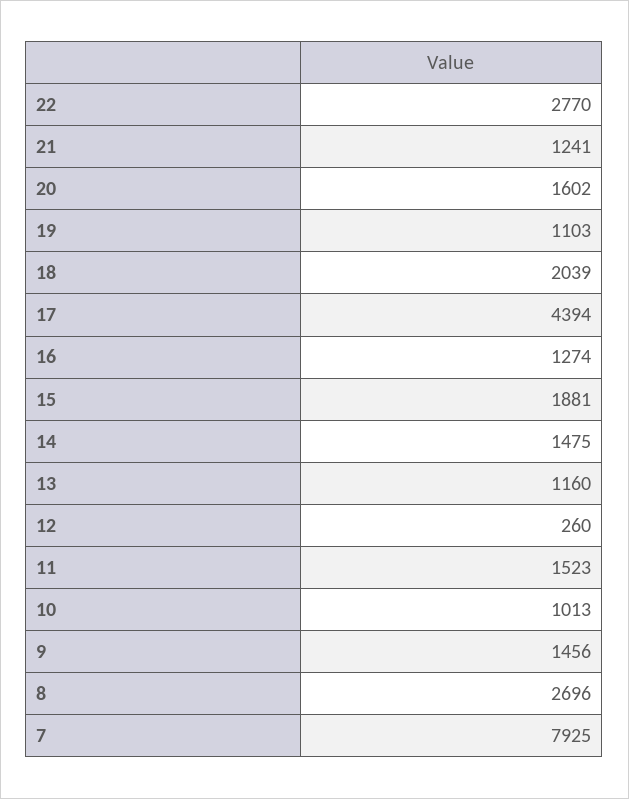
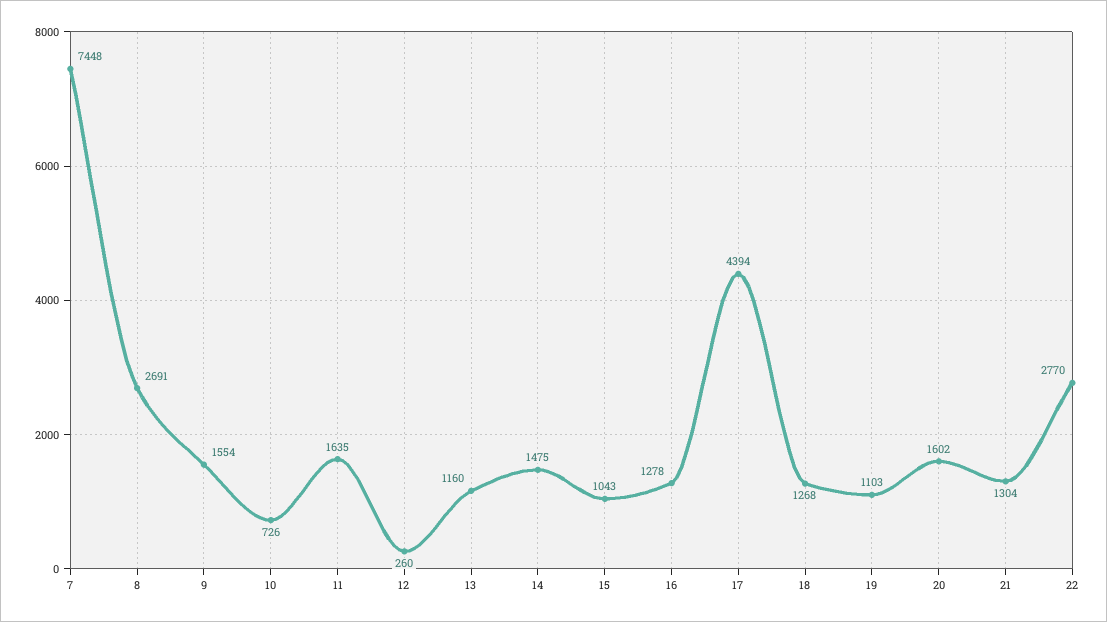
21: 1241 -> 1304
18: 2039 -> 1268
16: 1274 -> 1278
15: 1881 -> 1043
11: 1523 -> 1635
10: 1013 -> 726
9: 1456 -> 1554
8: 2696 -> 2691
7: 7925 -> 7448

